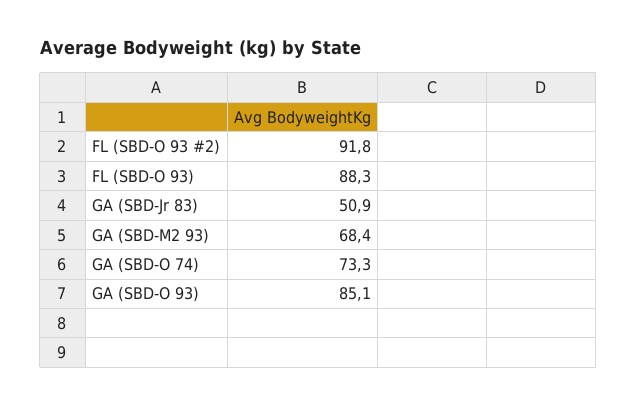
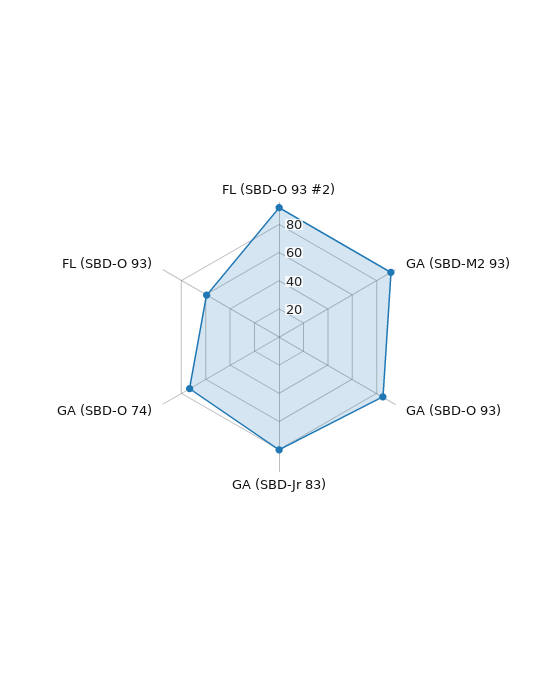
FL (SBD-O 93): 88.3 -> 60
GA (SBD-Jr 83): 50.9 -> 80
GA (SBD-M2 93): 68.4 -> 90

